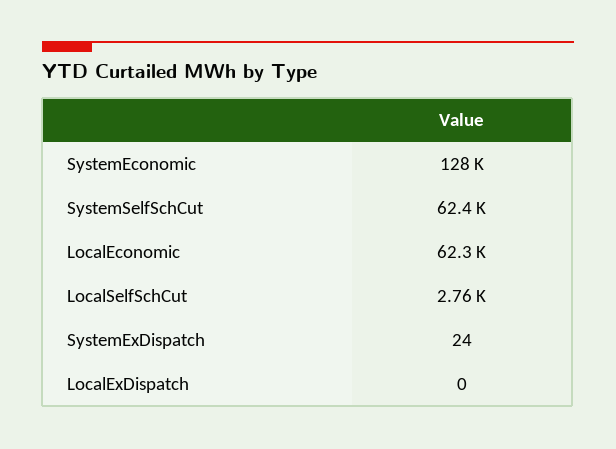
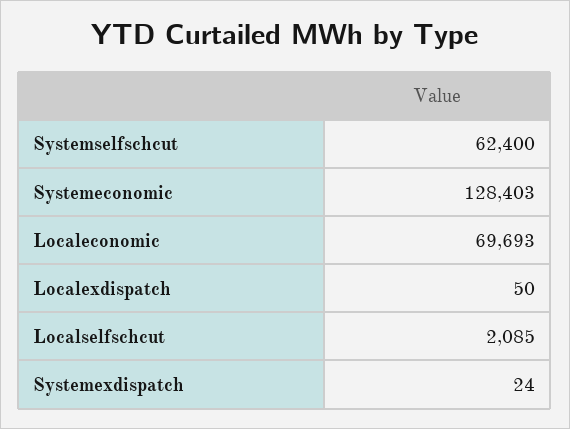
LocalEconomic: 62300 -> 69693
LocalSelfSchCut: 2760 -> 2085
LocalExDispatch: 0 -> 50

